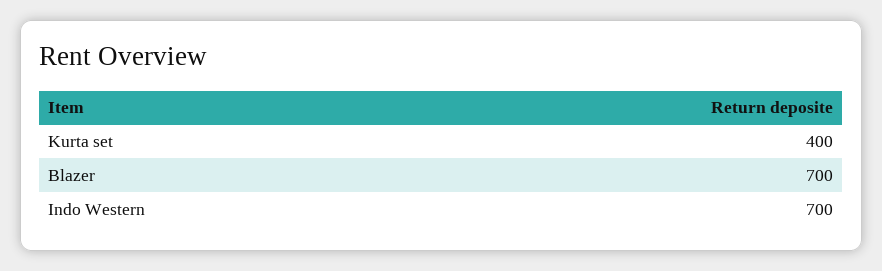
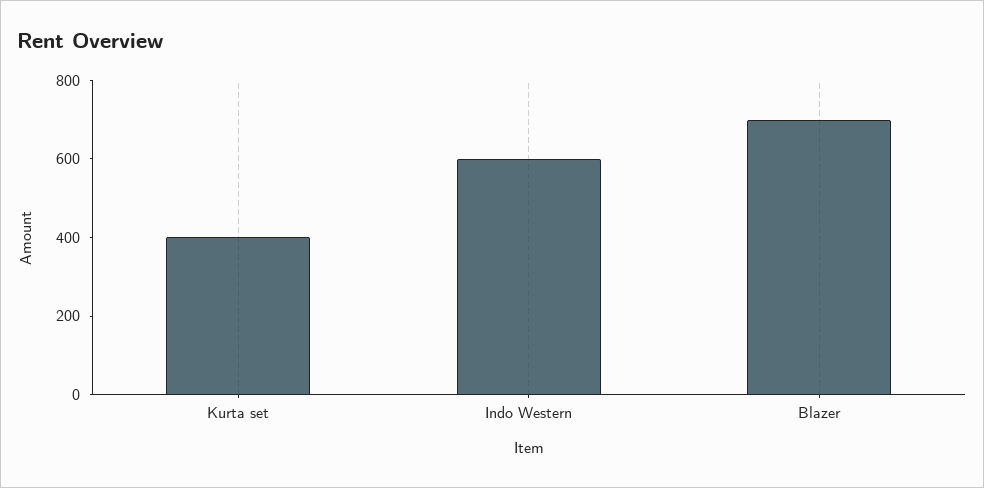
Indo Western: 700 -> 600

